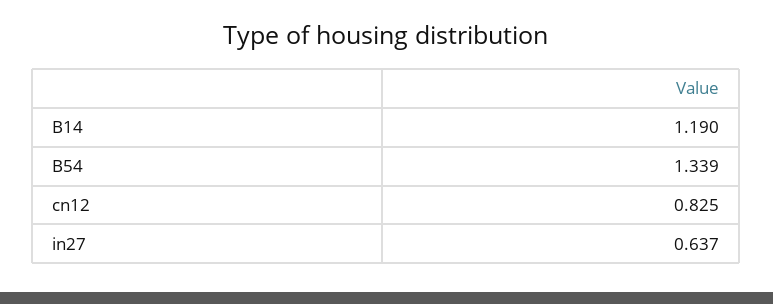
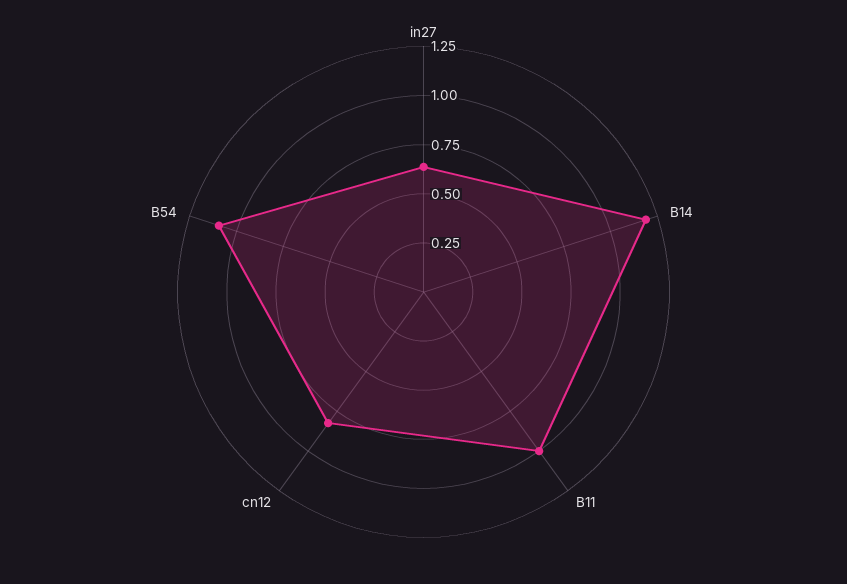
B54: 1.339 -> 1.1
B11: none -> 1

